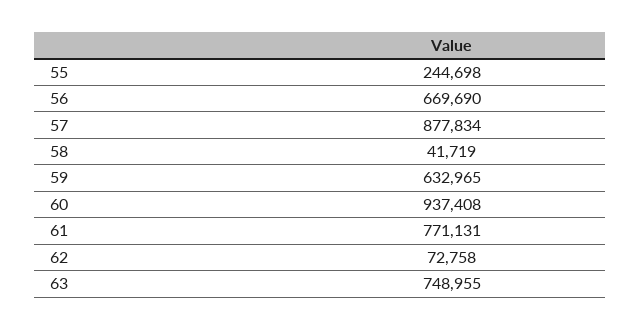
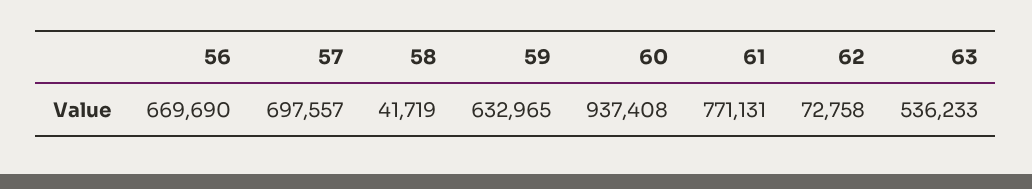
55: 244698 -> none
57: 877834 -> 697557
63: 748955 -> 536233

